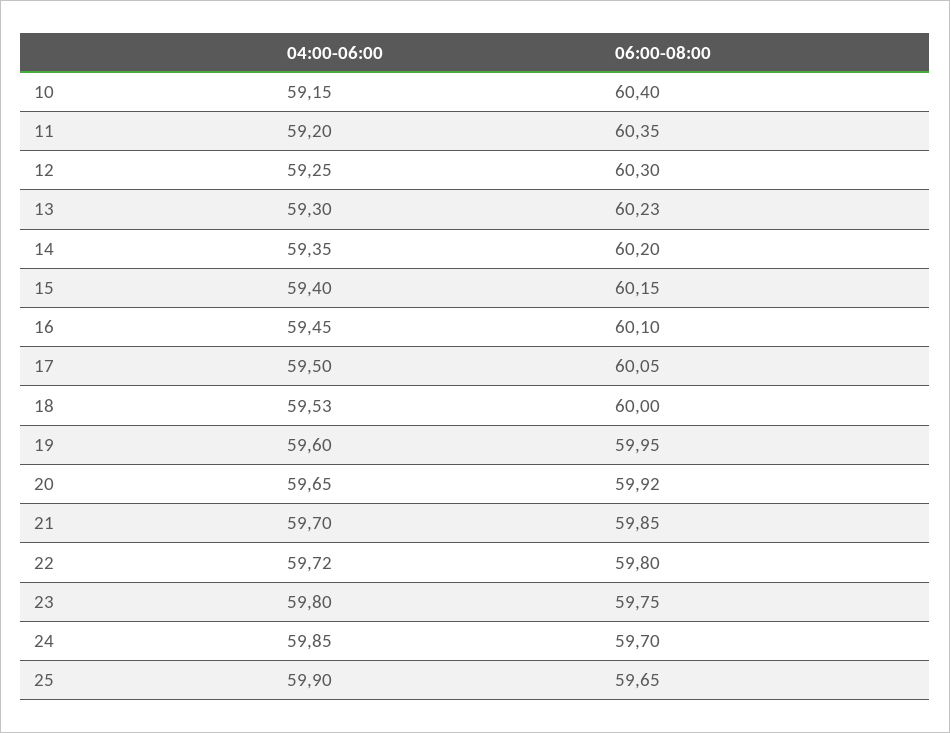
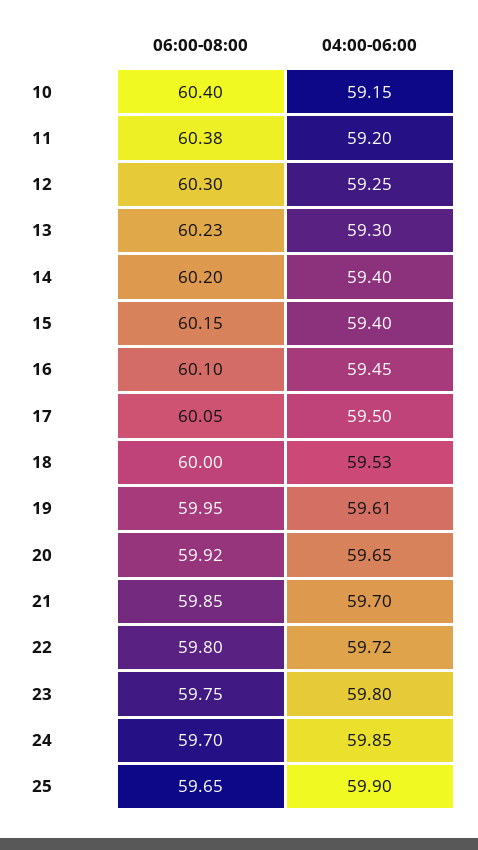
06:00-08:00, 11: 60.35 -> 60.38
04:00-06:00, 14: 59.35 -> 59.4
04:00-06:00, 19: 59.6 -> 59.61

